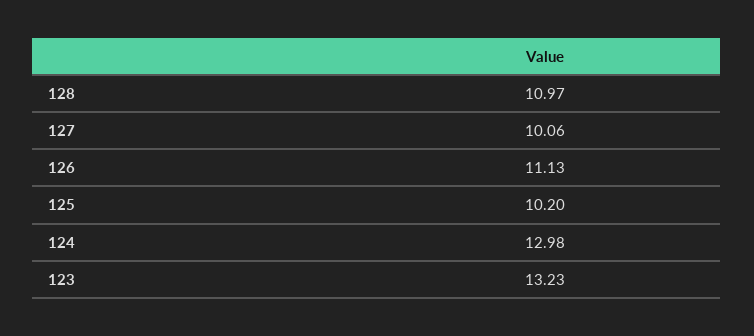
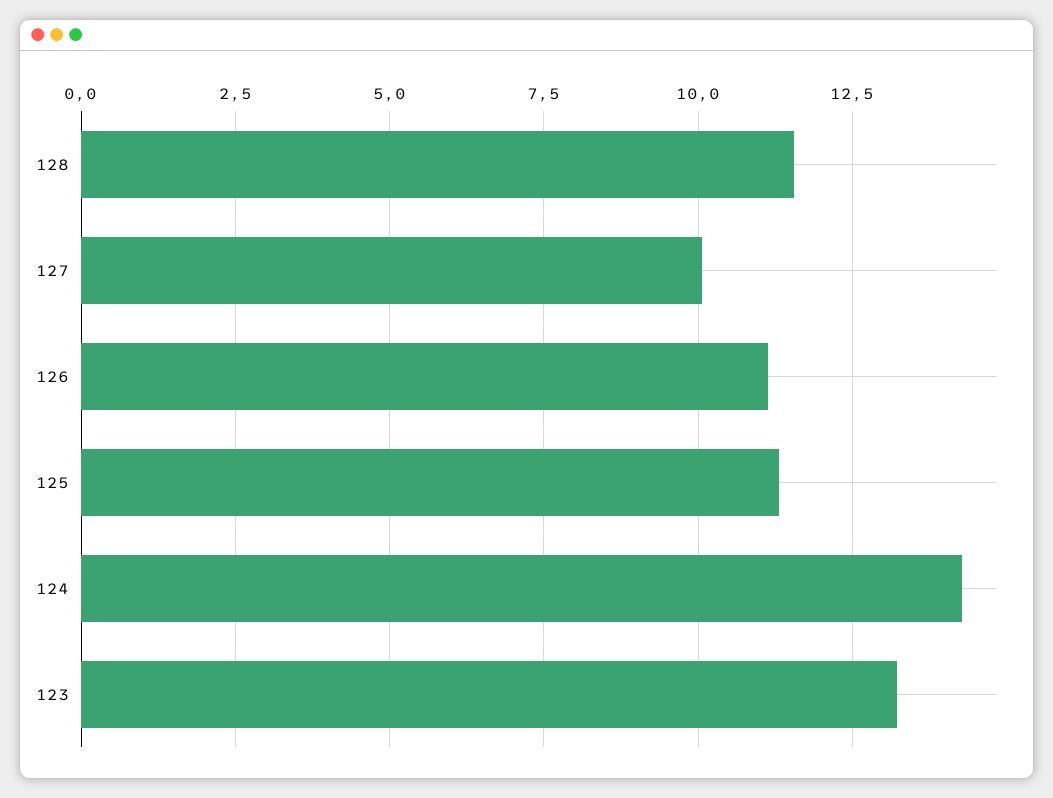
128: 10.97 -> 11.5
125: 10.2 -> 11.25
124: 12.98 -> 14.25

